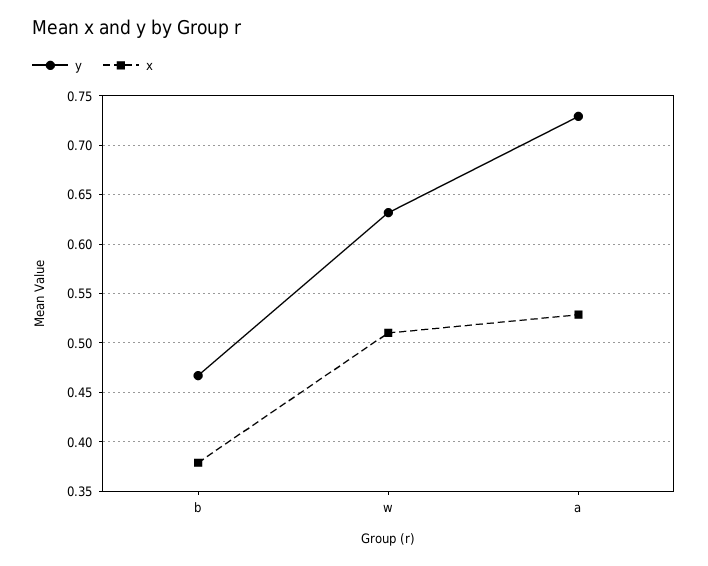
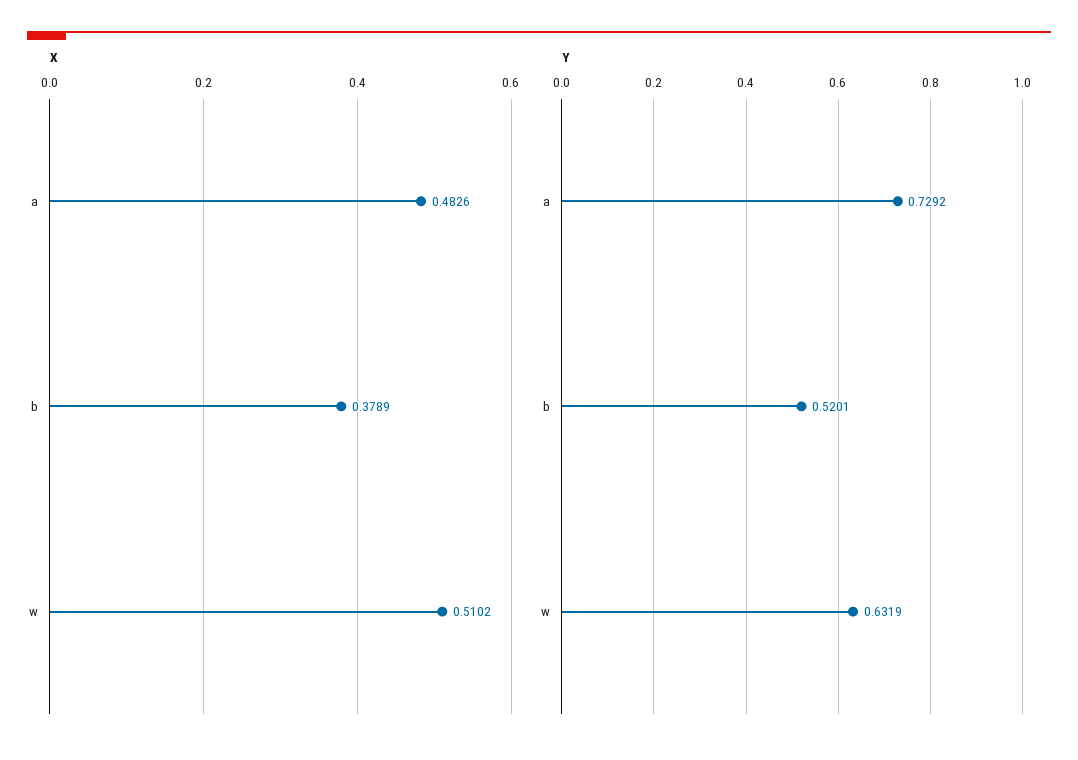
y, b: 0.47 -> 0.5201
x, a: 0.53 -> 0.4826

